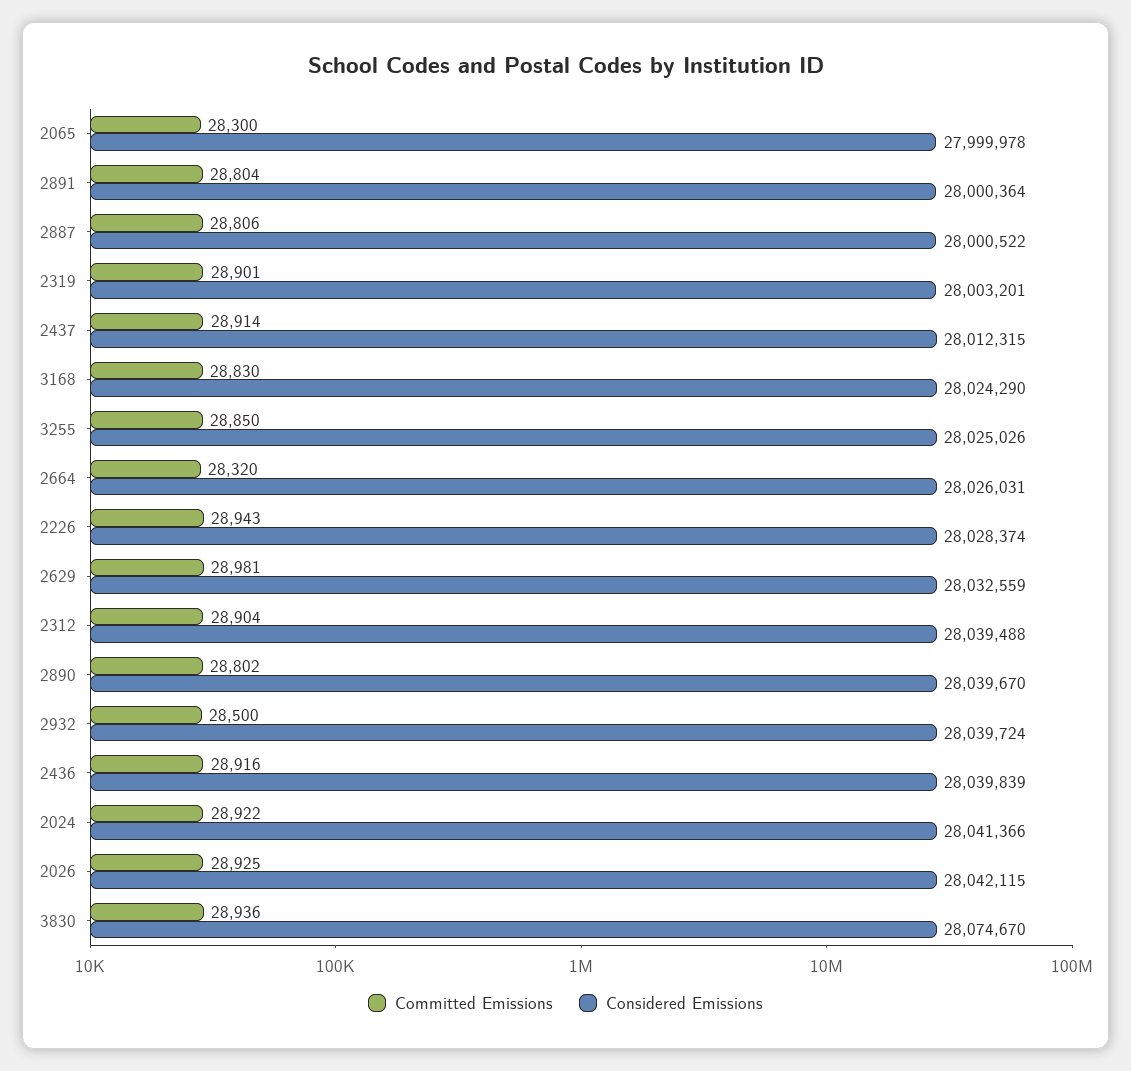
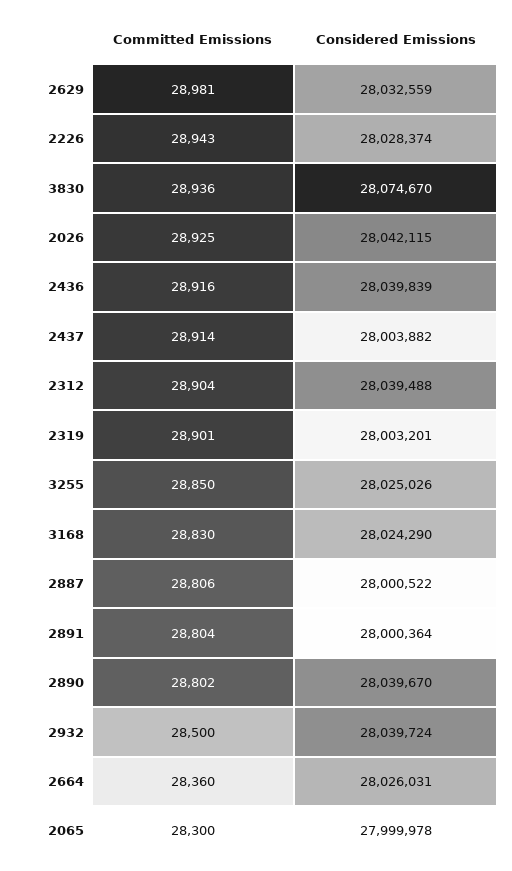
Considered Emissions, 2437: 28012315 -> 28003882
Committed Emissions, 2664: 28320 -> 28360
Committed Emissions, 2024: 28922 -> none
Considered Emissions, 2024: 28041366 -> none

